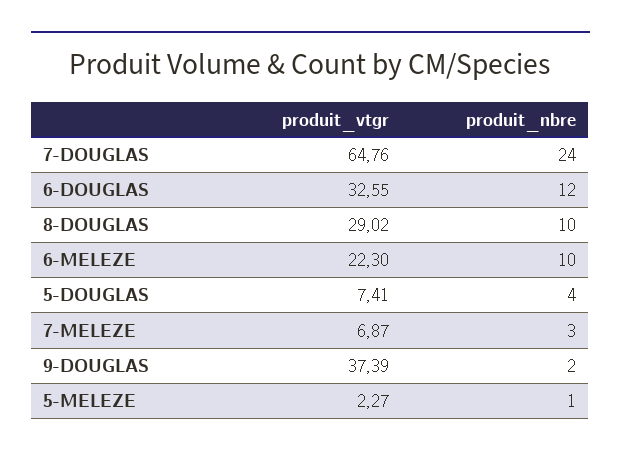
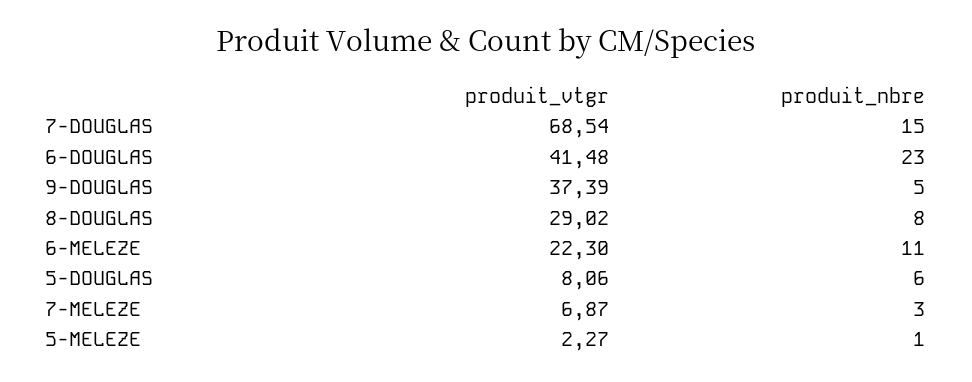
produit_vtgr, 7-DOUGLAS: 64.76 -> 68.54
produit_nbre, 7-DOUGLAS: 24 -> 15
produit_vtgr, 6-DOUGLAS: 32.55 -> 41.48
produit_nbre, 6-DOUGLAS: 12 -> 23
produit_nbre, 8-DOUGLAS: 10 -> 8
produit_nbre, 6-MELEZE: 10 -> 11
produit_vtgr, 5-DOUGLAS: 7.41 -> 8.06
produit_nbre, 5-DOUGLAS: 4 -> 6
produit_nbre, 9-DOUGLAS: 2 -> 5

